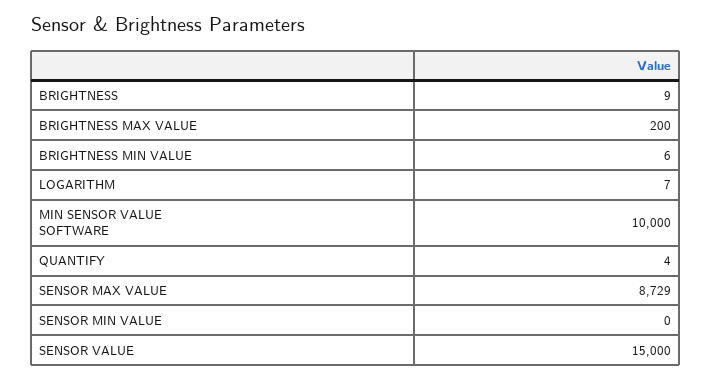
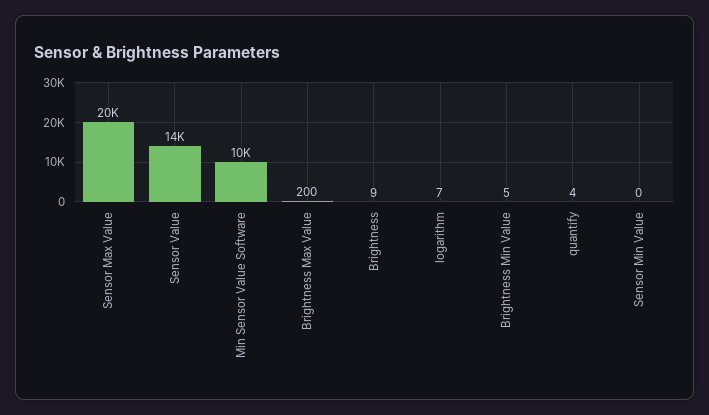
BRIGHTNESS MIN VALUE: 6 -> 5
SENSOR MAX VALUE: 8729 -> 20000
SENSOR VALUE: 15000 -> 14000

